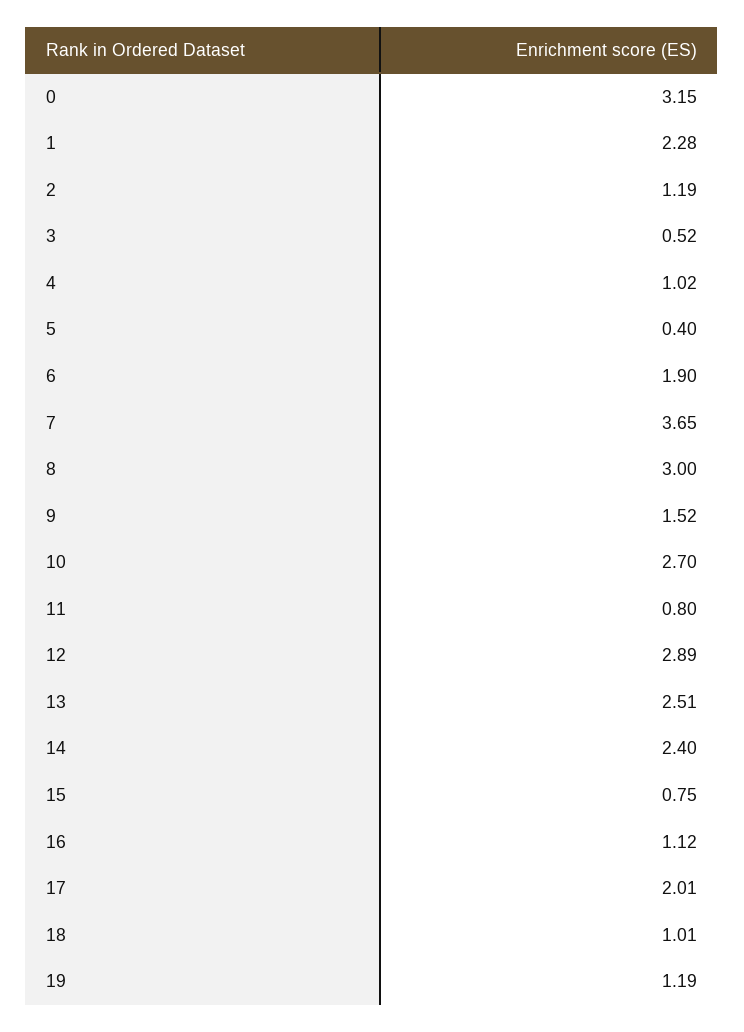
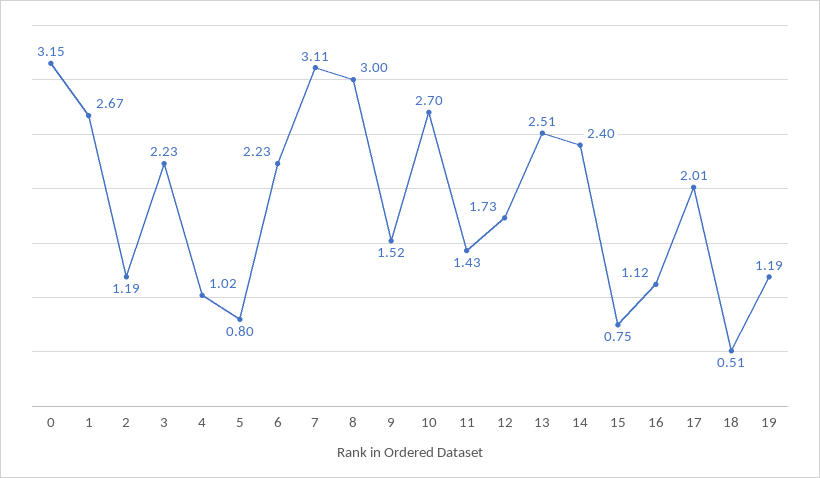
1: 2.28 -> 2.67
3: 0.52 -> 2.23
5: 0.4 -> 0.8
6: 1.9 -> 2.23
7: 3.65 -> 3.11
11: 0.8 -> 1.43
12: 2.89 -> 1.73
18: 1.01 -> 0.51

